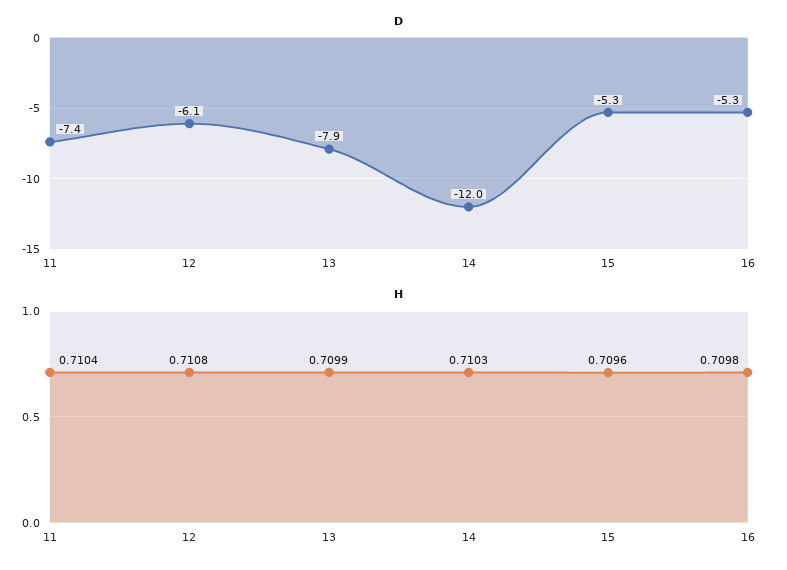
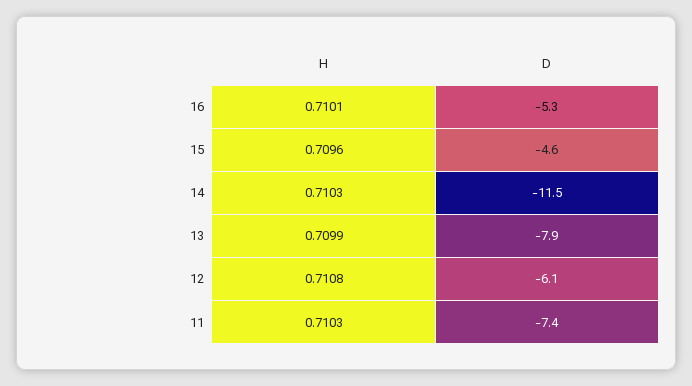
D, 14: -12 -> -11.5
D, 15: -5.3 -> -4.6
H, 11: 0.7104 -> 0.7103
H, 16: 0.7098 -> 0.7101

